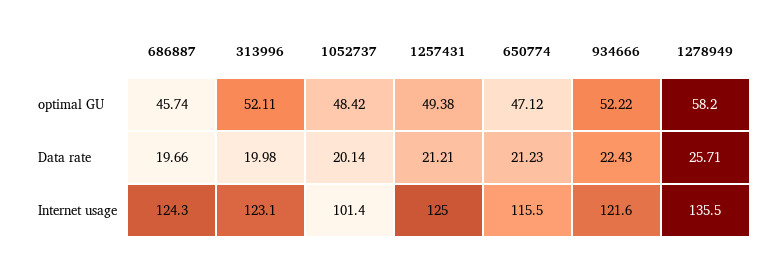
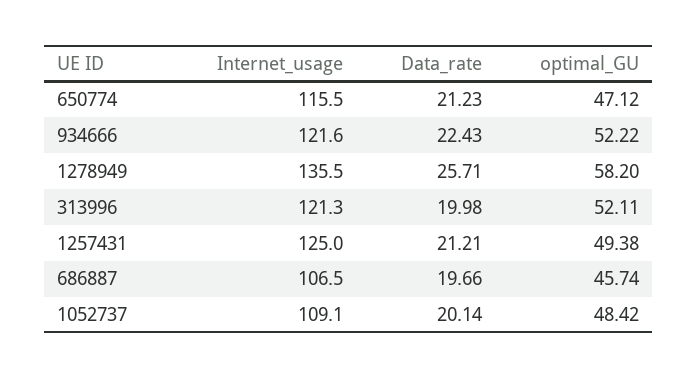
686887, Internet usage: 124.3 -> 106.5
313996, Internet usage: 123.1 -> 121.3
1052737, Internet usage: 101.4 -> 109.1

